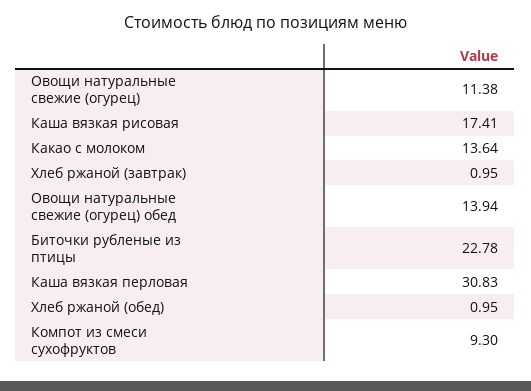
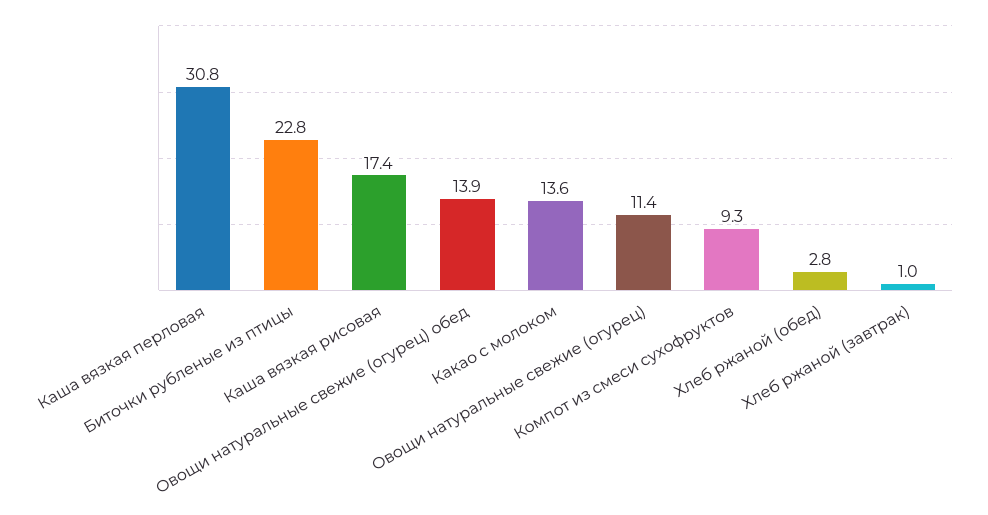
Хлеб ржаной (обед): 0.95 -> 2.8

